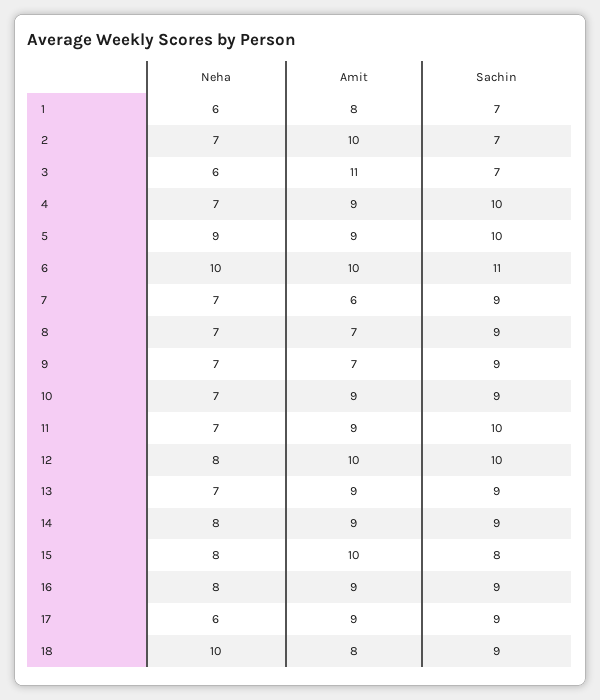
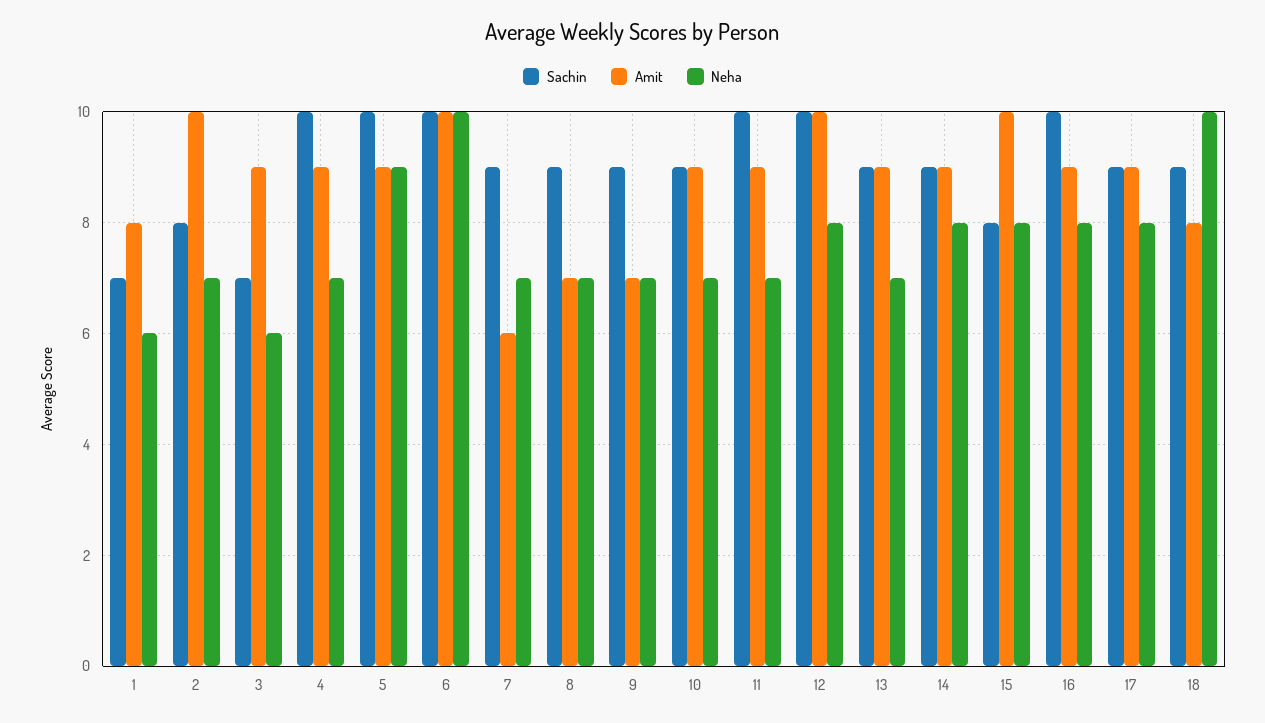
Sachin, 2: 7 -> 8
Amit, 3: 11 -> 9
Sachin, 6: 11 -> 10
Sachin, 16: 9 -> 10
Neha, 17: 6 -> 8

